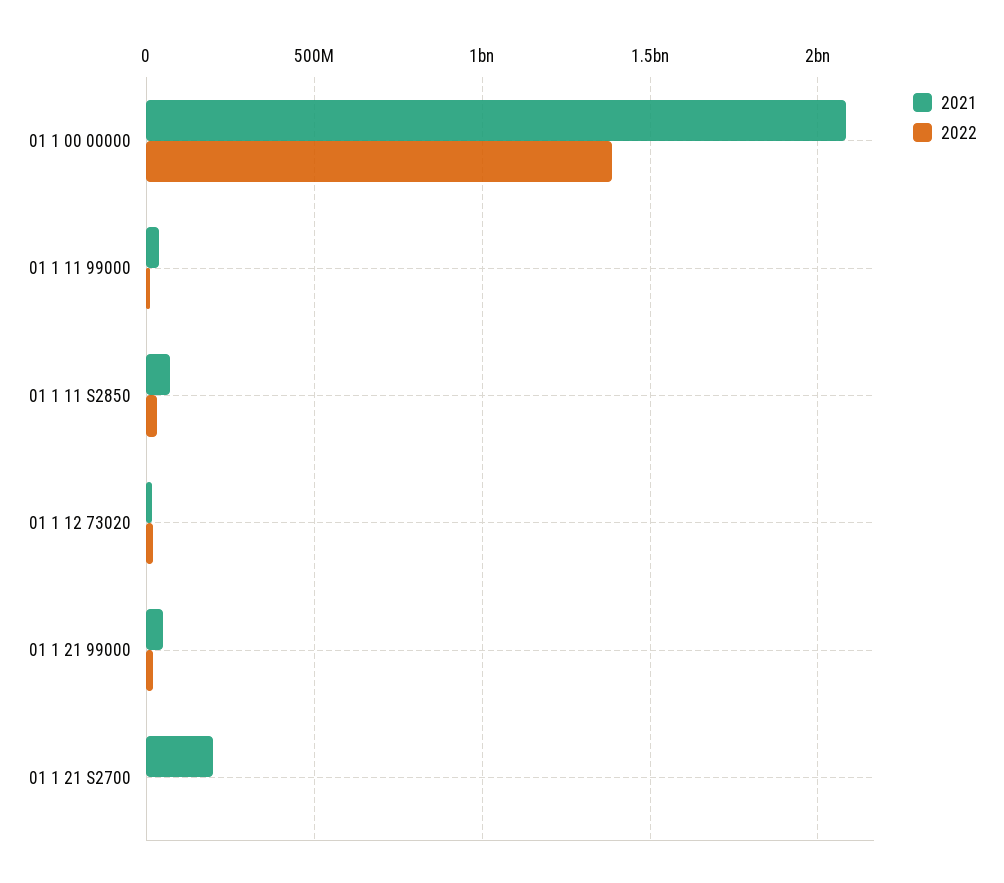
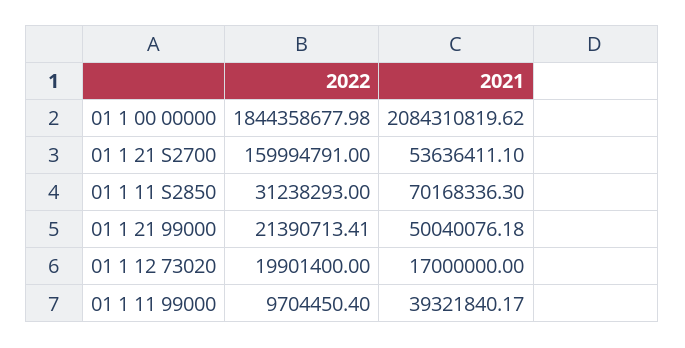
2022, 01 1 00 00000: 1400000000 -> 1844358677.98
2021, 01 1 21 S2700: 200000000 -> 53636411.1
2022, 01 1 21 S2700: 0 -> 159994791

